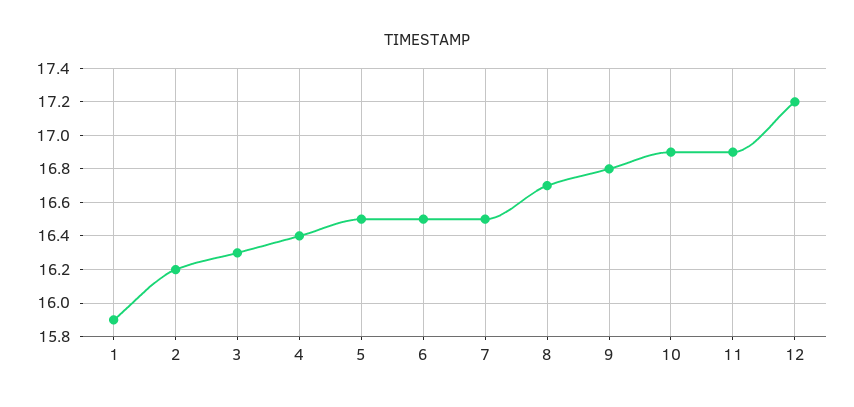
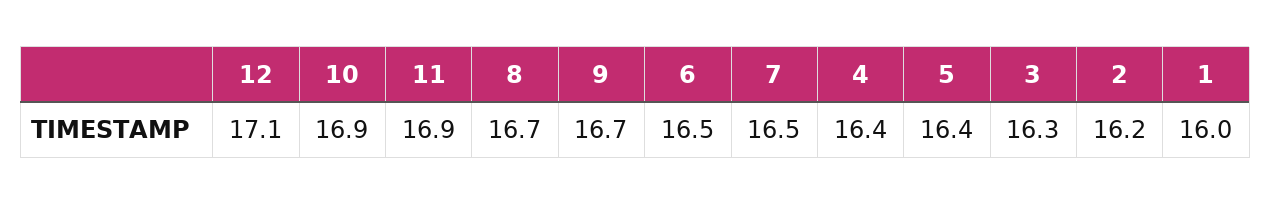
1: 15.9 -> 16
5: 16.5 -> 16.4
9: 16.8 -> 16.7
12: 17.2 -> 17.1

